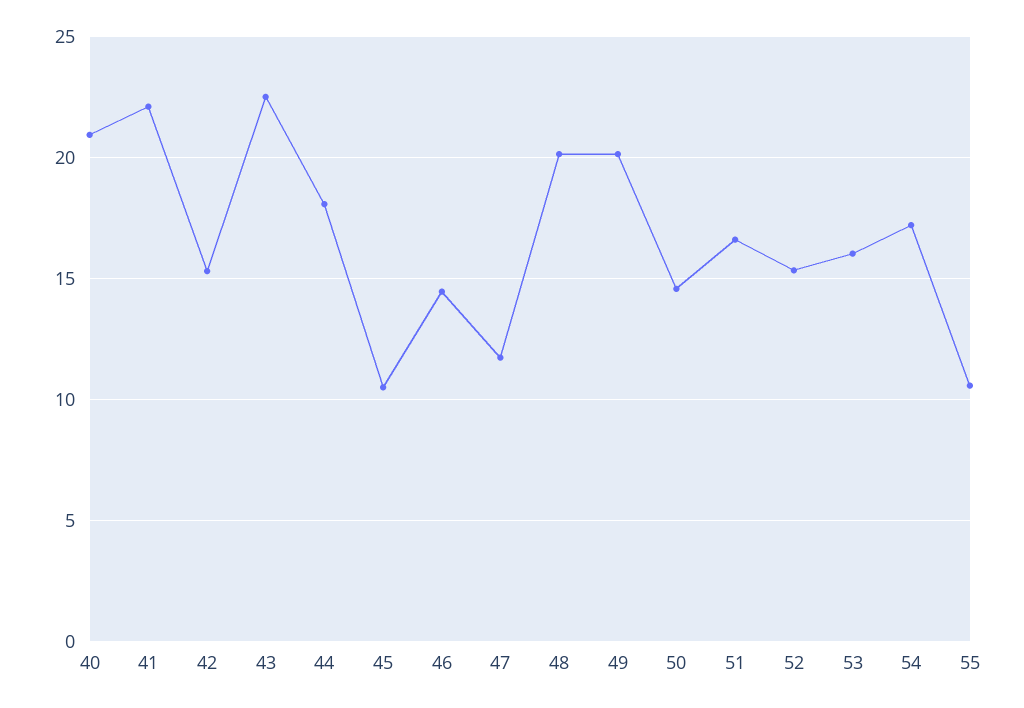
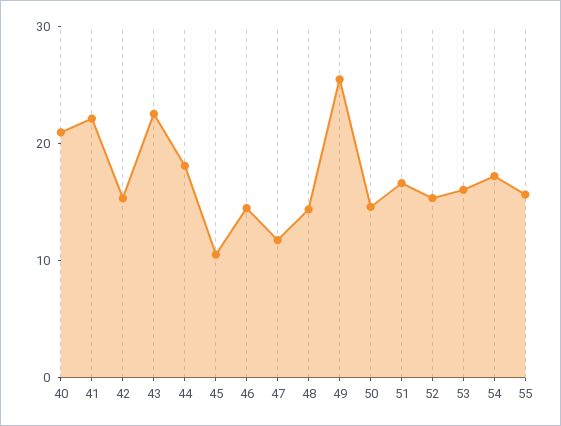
48: 20 -> 14
49: 20 -> 26
55: 10.5 -> 16

